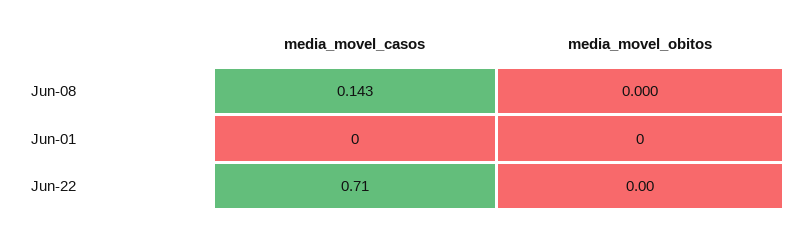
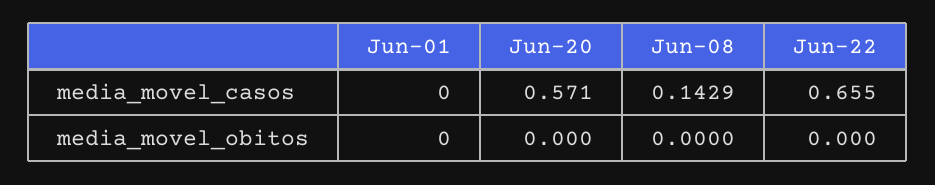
media_movel_casos, Jun-22: 0.71 -> 0.655
media_movel_casos, Jun-20: none -> 0.571
media_movel_obitos, Jun-20: none -> 0

